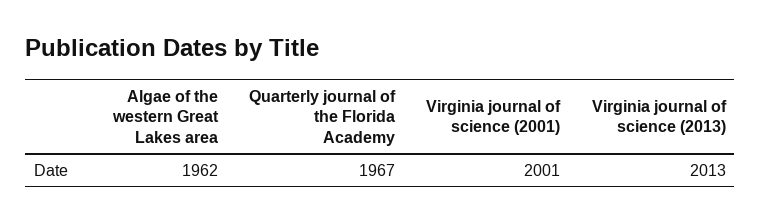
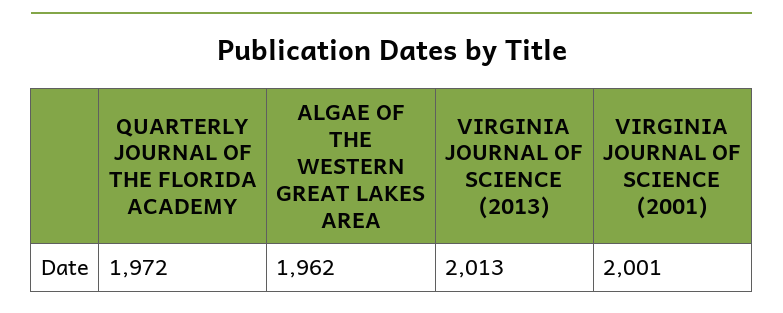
Quarterly journal of the Florida Academy: 1967 -> 1972

